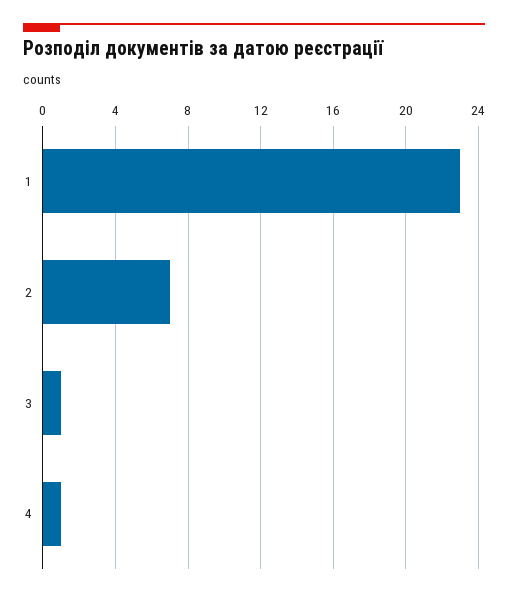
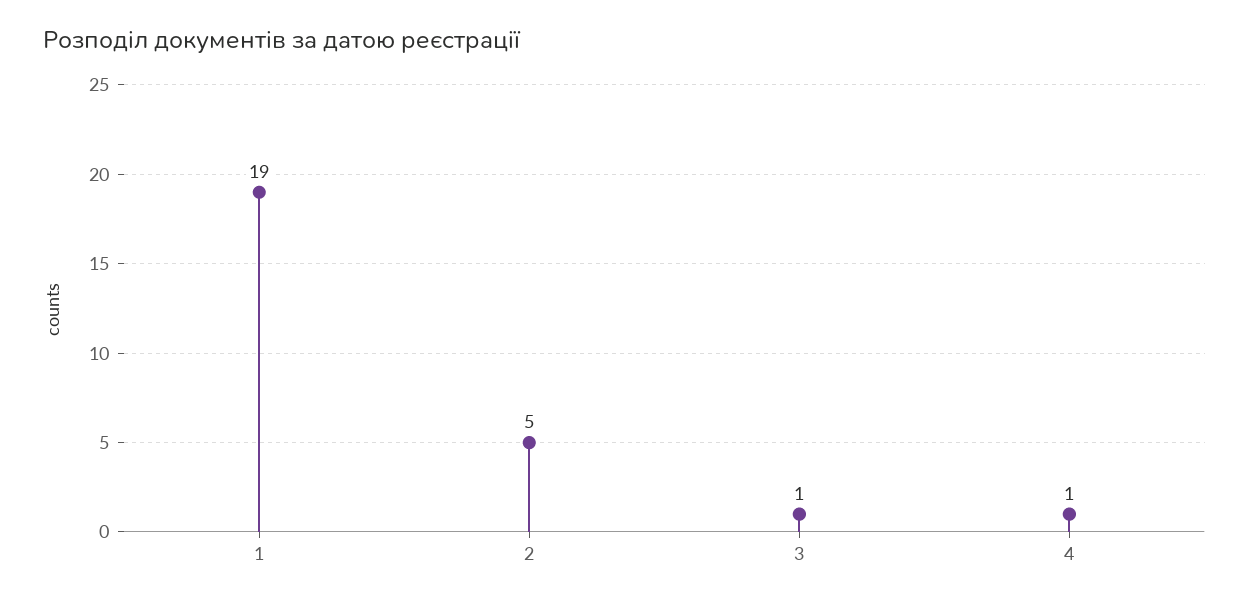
1: 23 -> 19
2: 7 -> 5

